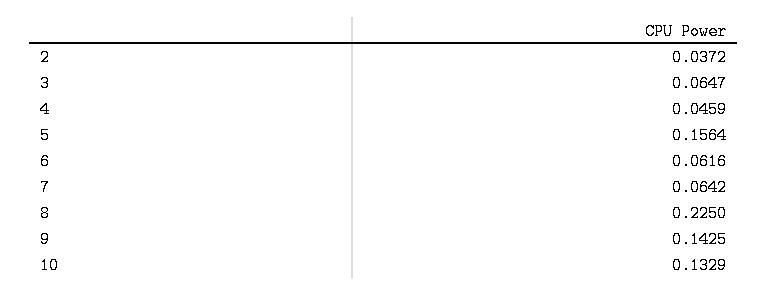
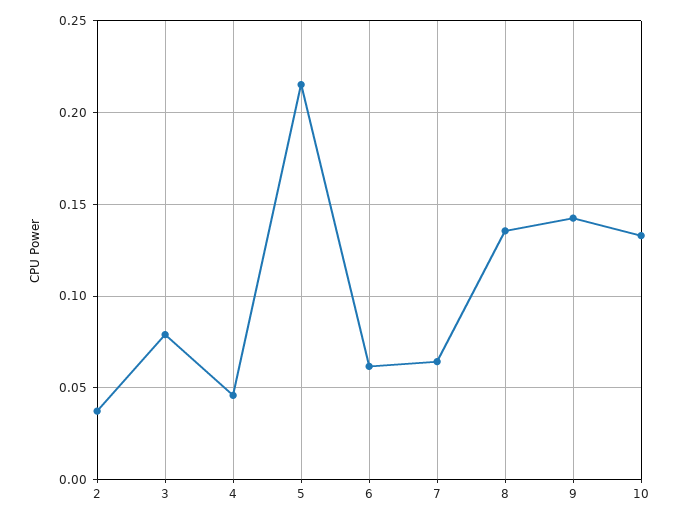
3: 0.0647 -> 0.08
5: 0.1564 -> 0.215
8: 0.225 -> 0.135

